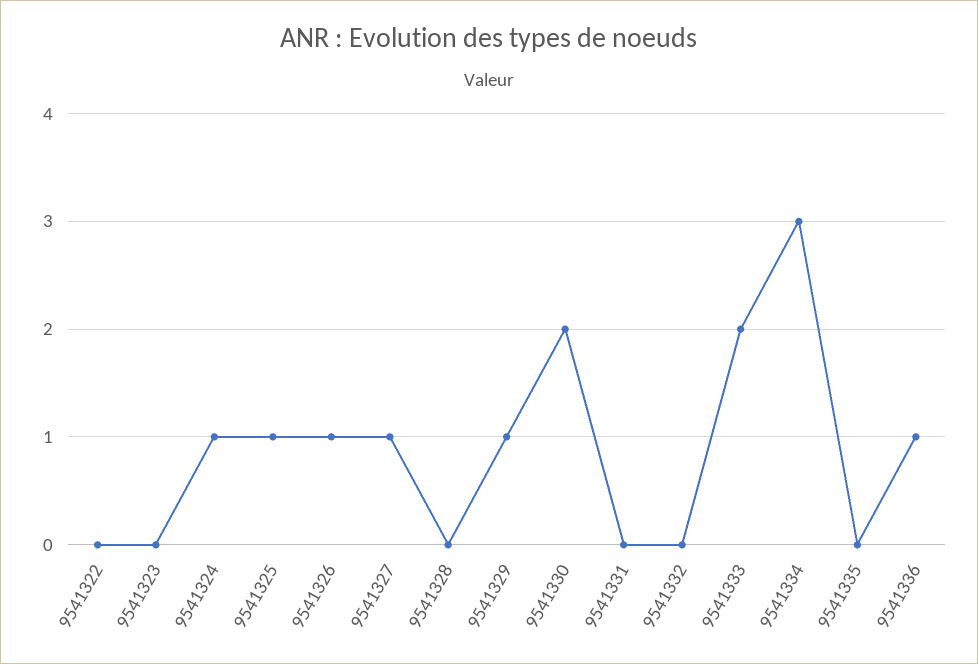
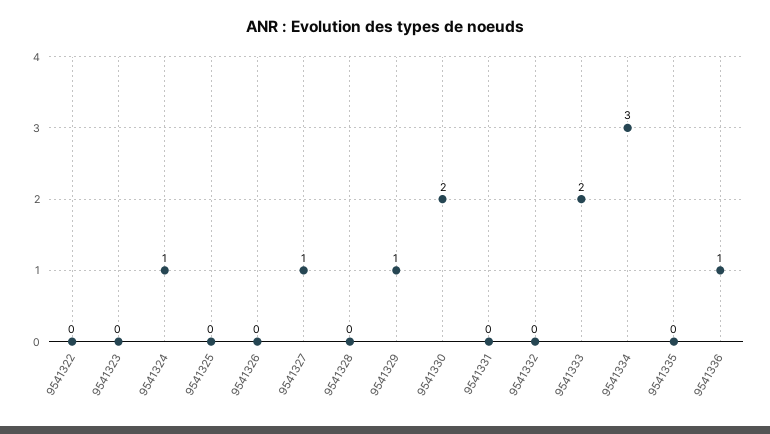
9541325: 1 -> 0
9541326: 1 -> 0

